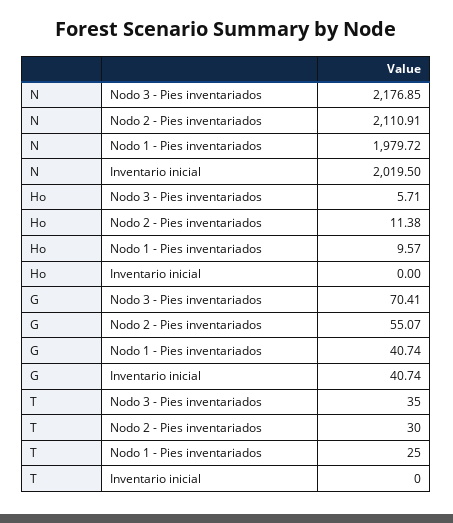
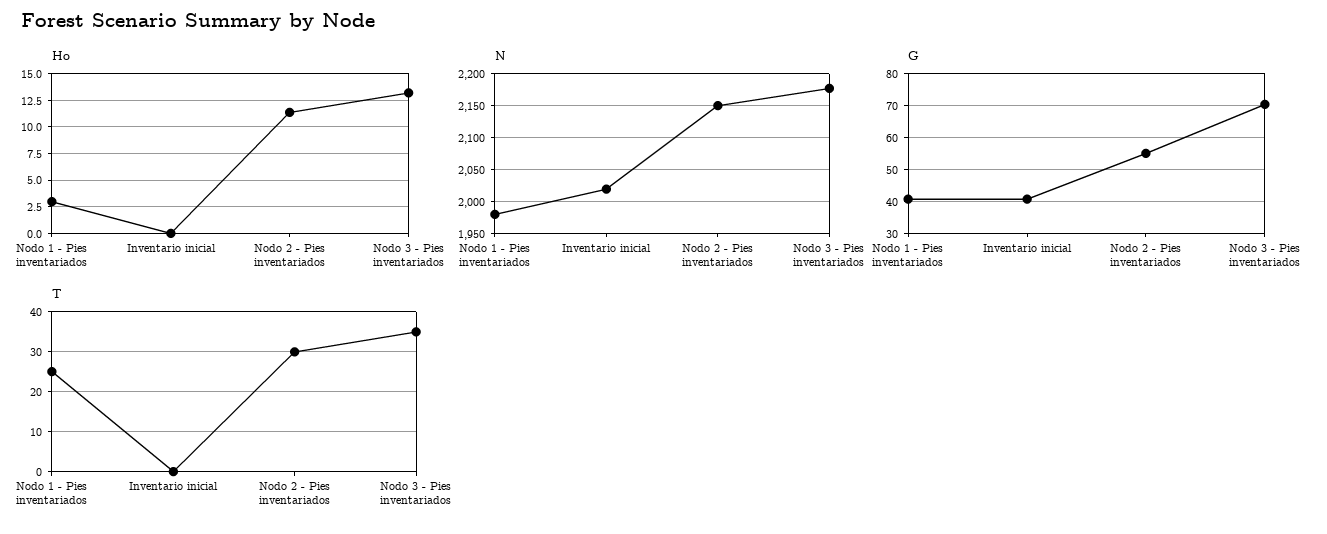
N, Nodo 2 - Pies inventariados: 2110.91 -> 2150
Ho, Nodo 3 - Pies inventariados: 5.71 -> 12.5
Ho, Nodo 1 - Pies inventariados: 9.57 -> 2.5

